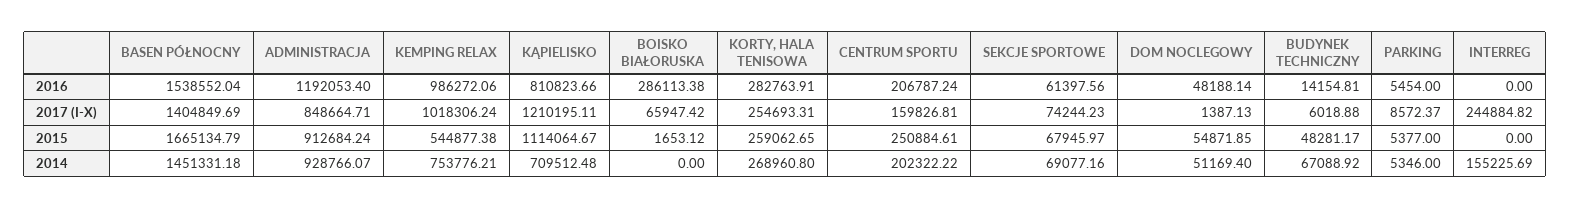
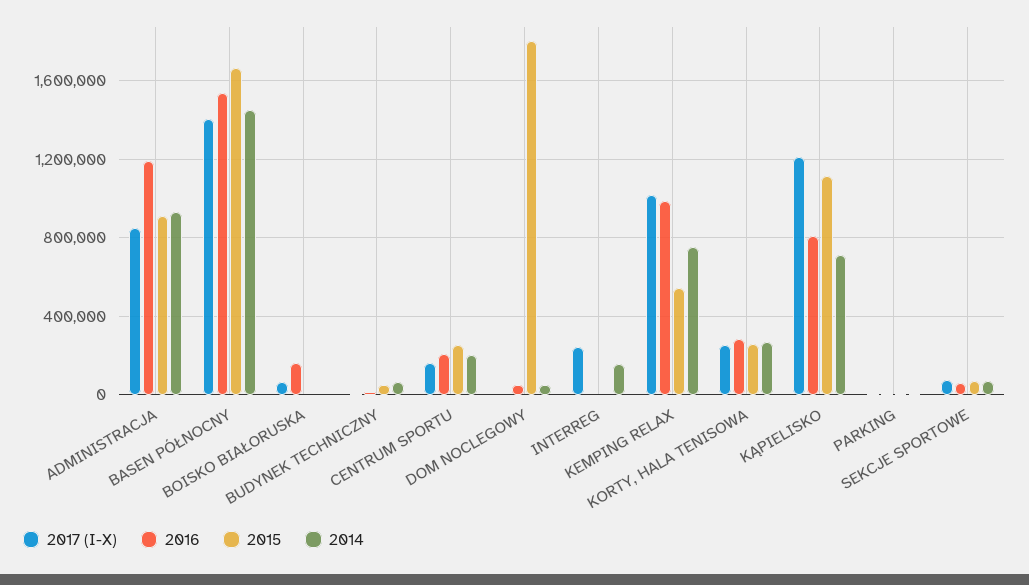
2016, BOISKO BIAŁORUSKA: 286113.38 -> 150000
2015, DOM NOCLEGOWY: 54871.85 -> 1800000

